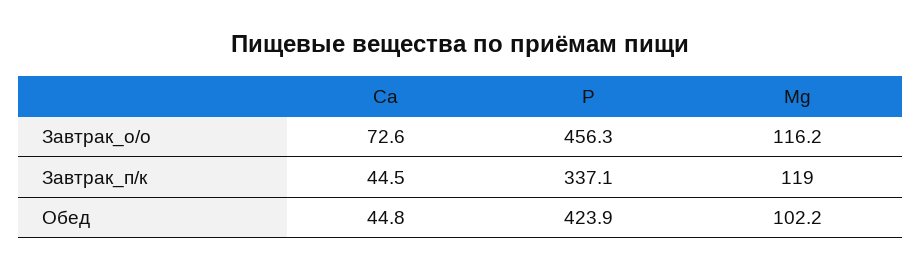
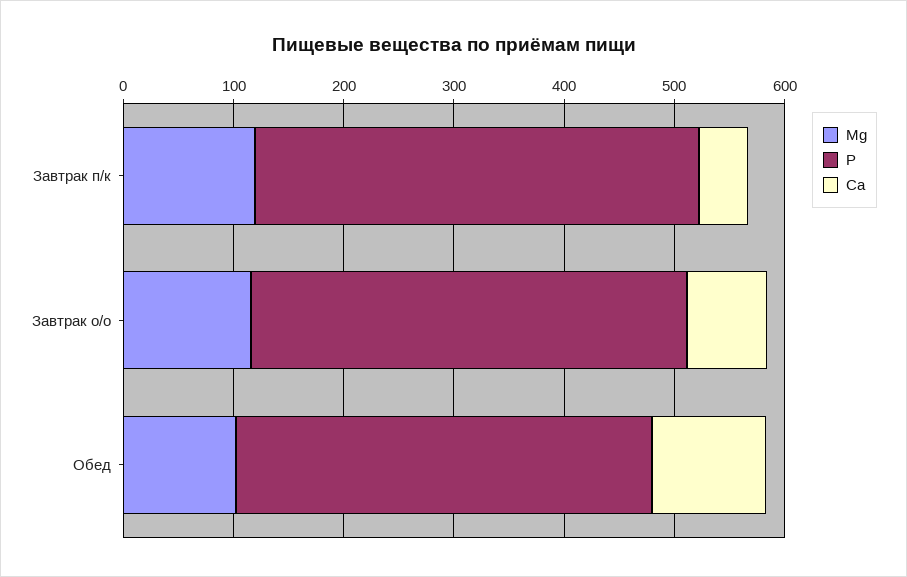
P, Завтрак_о/о: 456.3 -> 400
P, Завтрак_п/к: 337.1 -> 400
Ca, Обед: 44.8 -> 100
P, Обед: 423.9 -> 380

